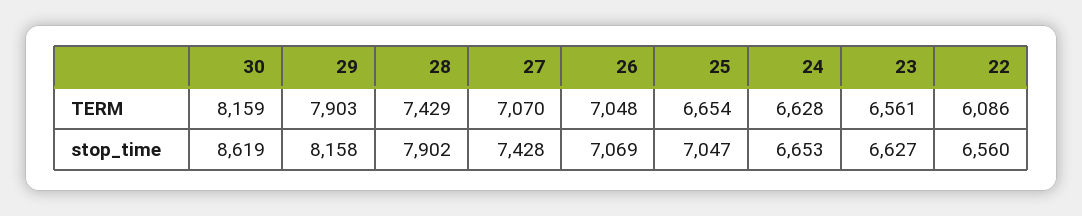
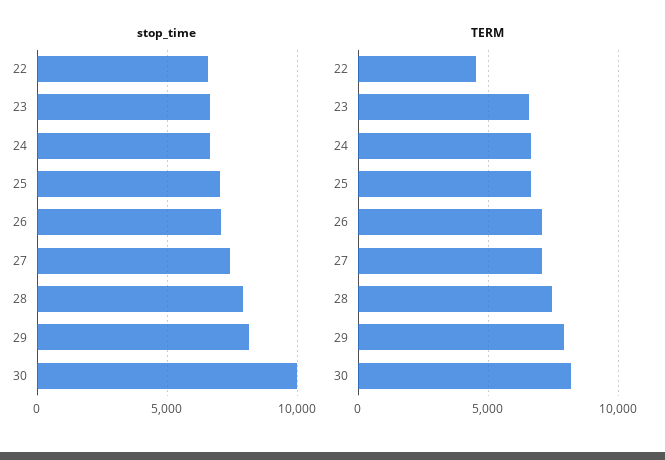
TERM, 22: 6086 -> 4500
stop_time, 30: 8619 -> 10000

